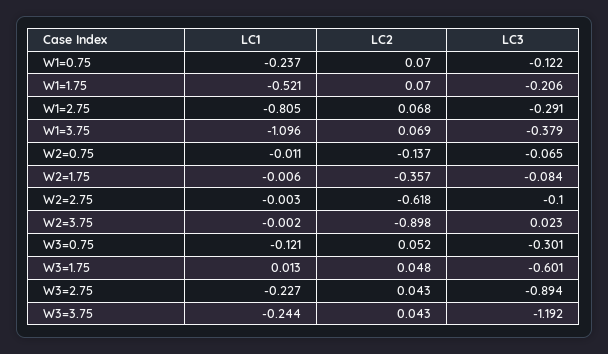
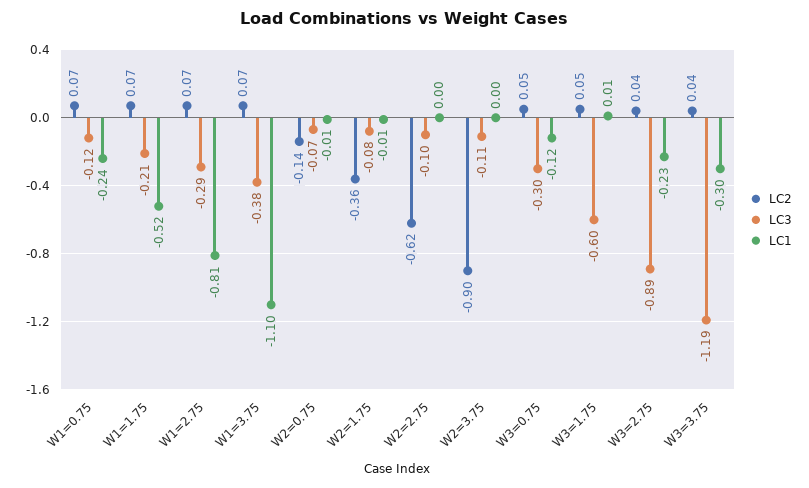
LC3, W2=3.75: 0.023 -> -0.11
LC1, W3=3.75: -0.244 -> -0.3

